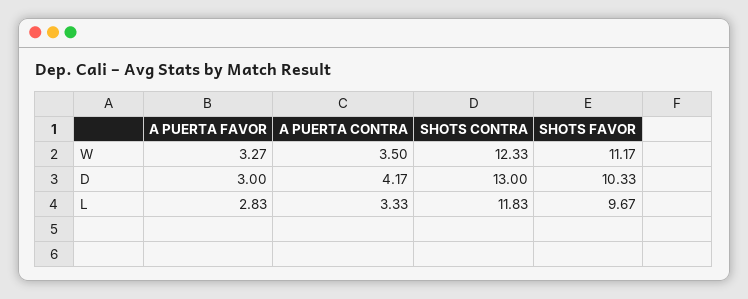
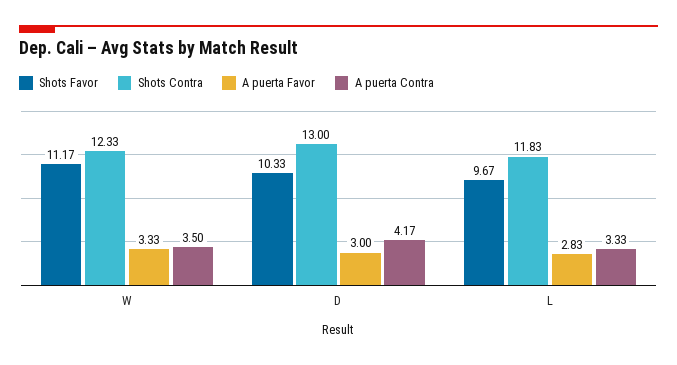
A PUERTA FAVOR, W: 3.27 -> 3.33

